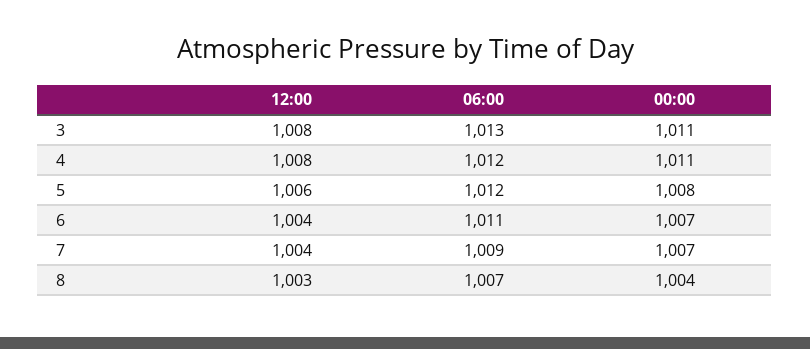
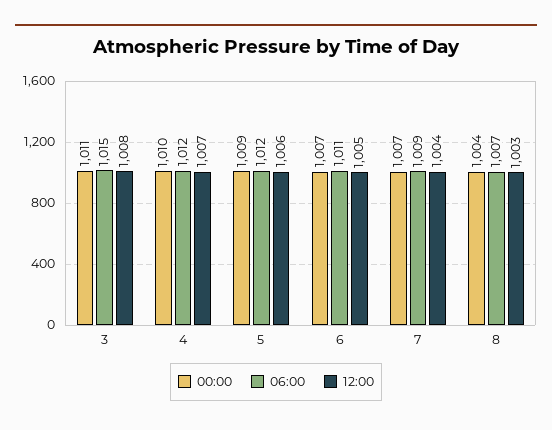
06:00, 3: 1013 -> 1015
12:00, 4: 1008 -> 1007
00:00, 4: 1011 -> 1010
00:00, 5: 1008 -> 1009
12:00, 6: 1004 -> 1005

